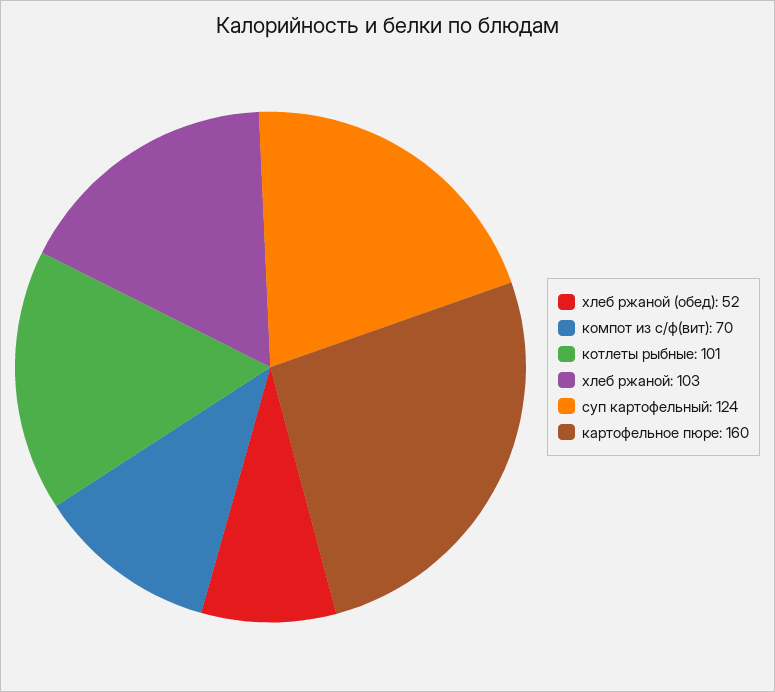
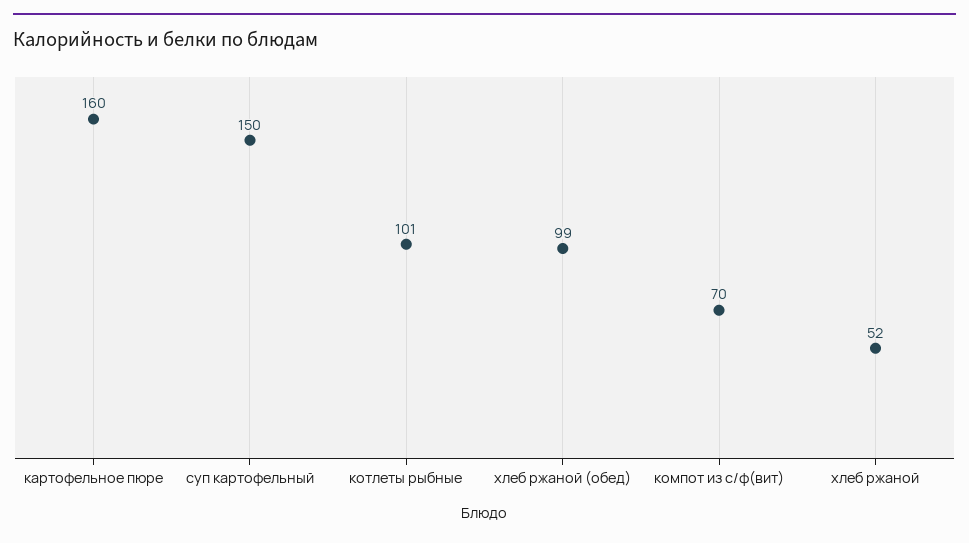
хлеб ржаной (обед): 52 -> 99
хлеб ржаной: 103 -> 52
суп картофельный: 124 -> 150

